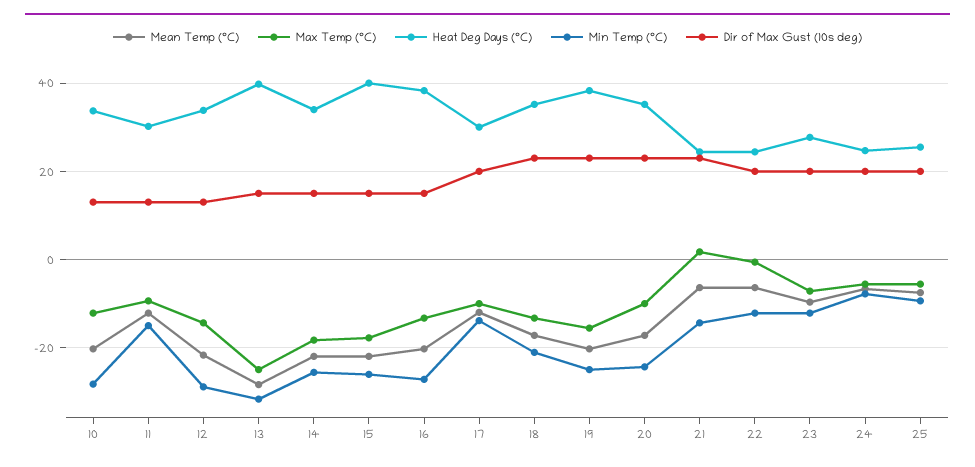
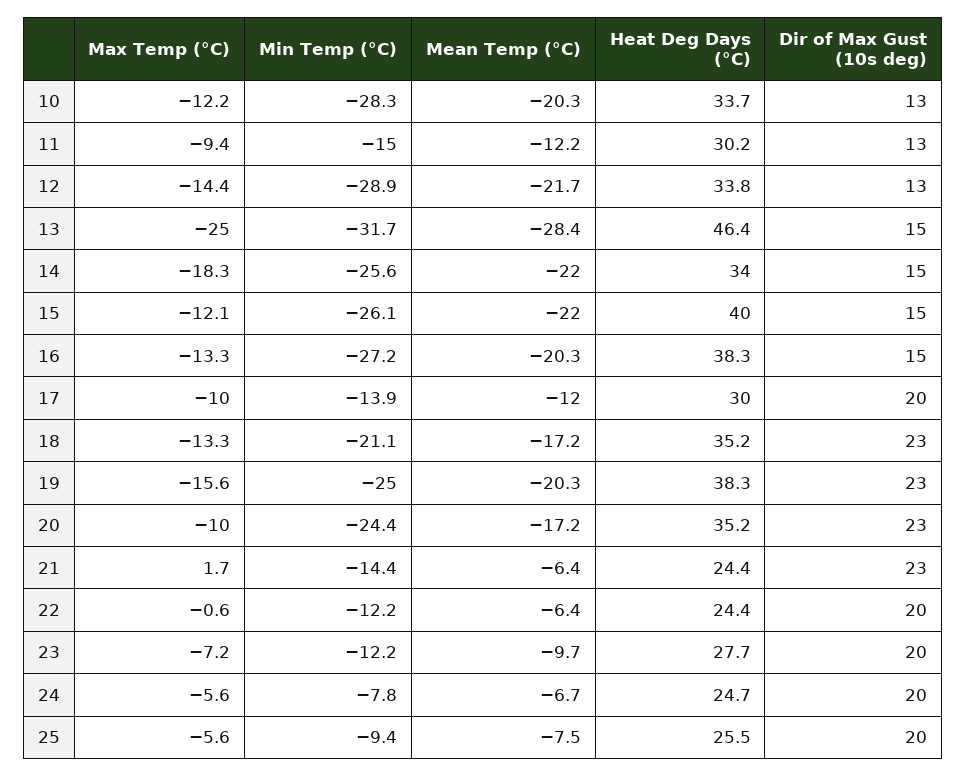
Heat Deg Days (°C), 13: 40 -> 46.4
Max Temp (°C), 15: -18 -> -12.1

